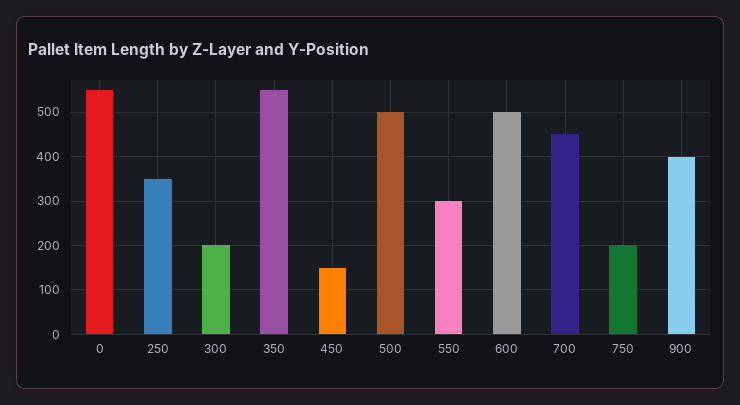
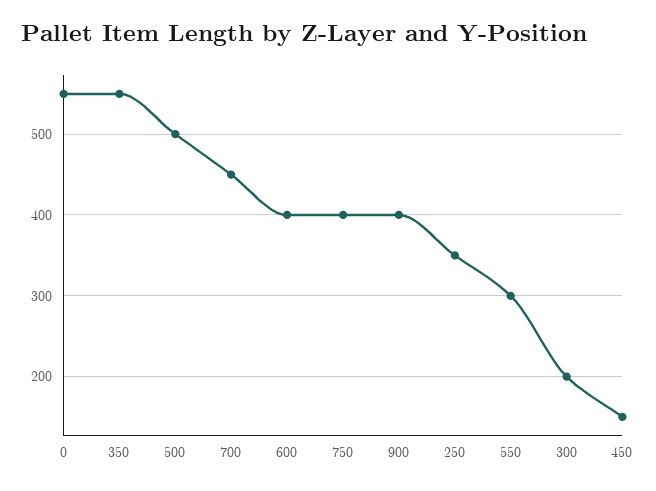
600: 500 -> 400
750: 200 -> 400

